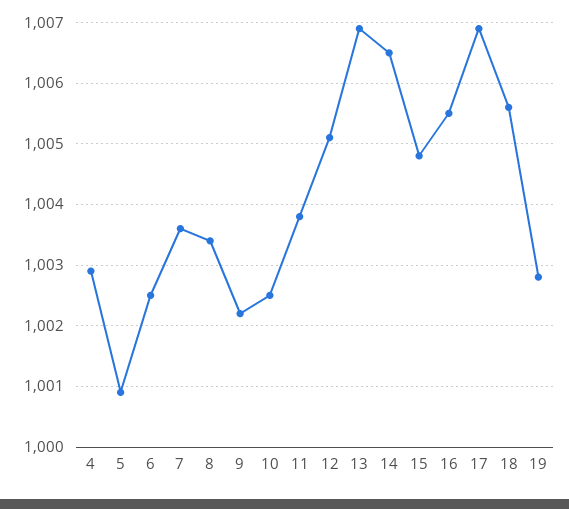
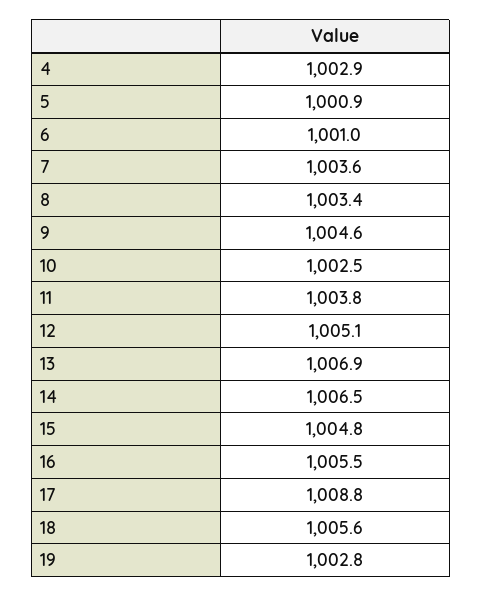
6: 1002.5 -> 1001
9: 1002.2 -> 1004.6
17: 1006.9 -> 1008.8

